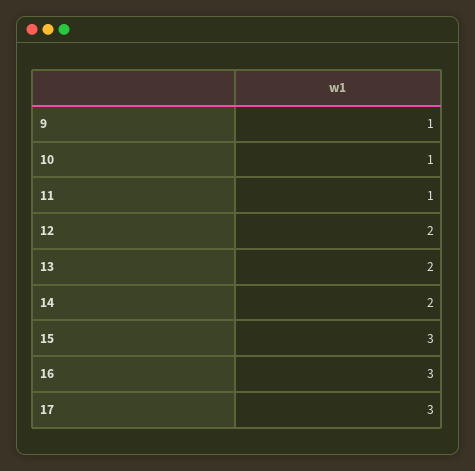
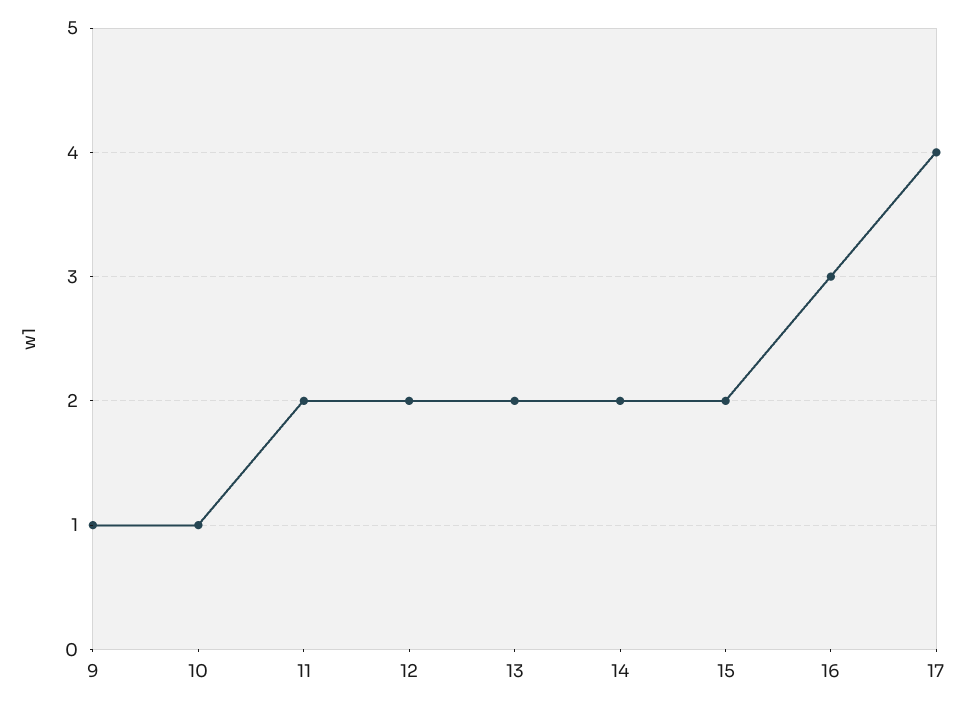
11: 1 -> 2
15: 3 -> 2
17: 3 -> 4

